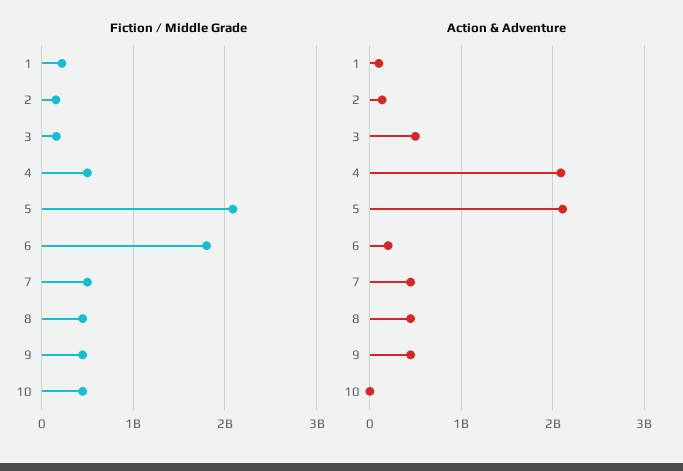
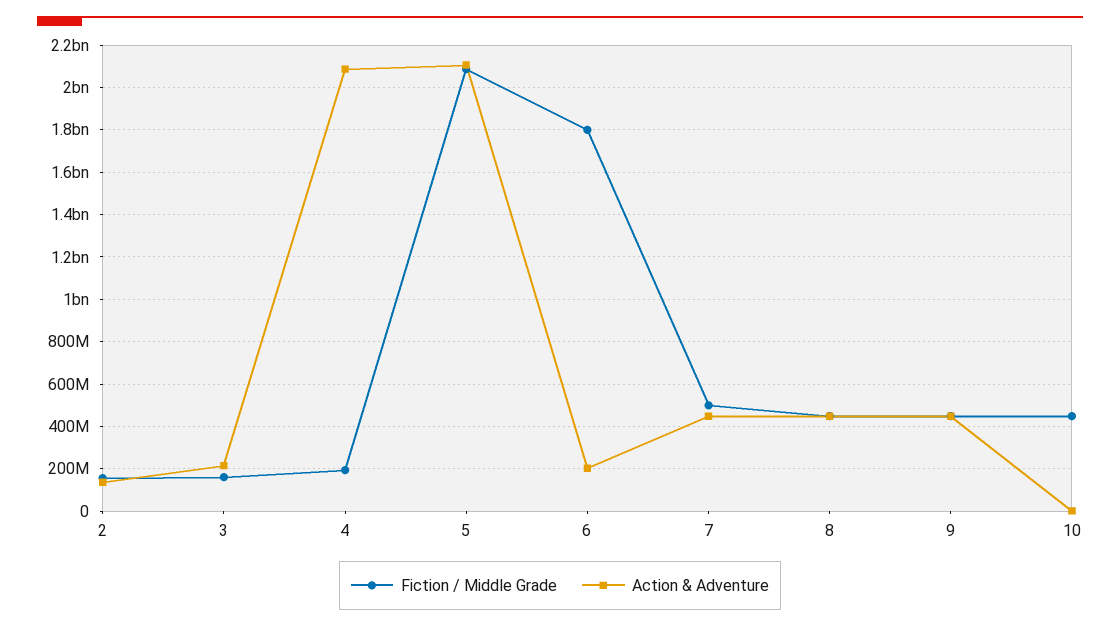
Fiction / Middle Grade, 1: 200000000 -> none
Fiction / Middle Grade, 4: 500000000 -> 200000000
Action & Adventure, 1: 100000000 -> none
Action & Adventure, 3: 500000000 -> 200000000

